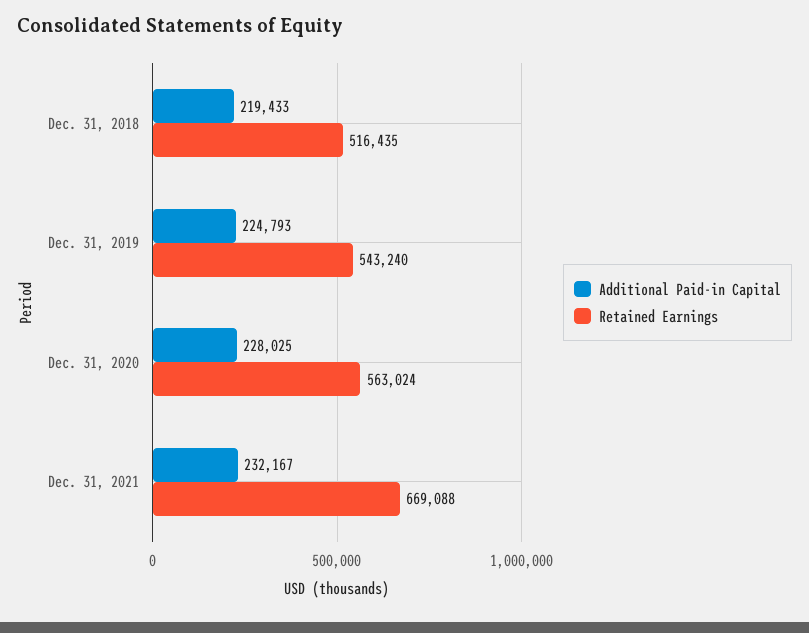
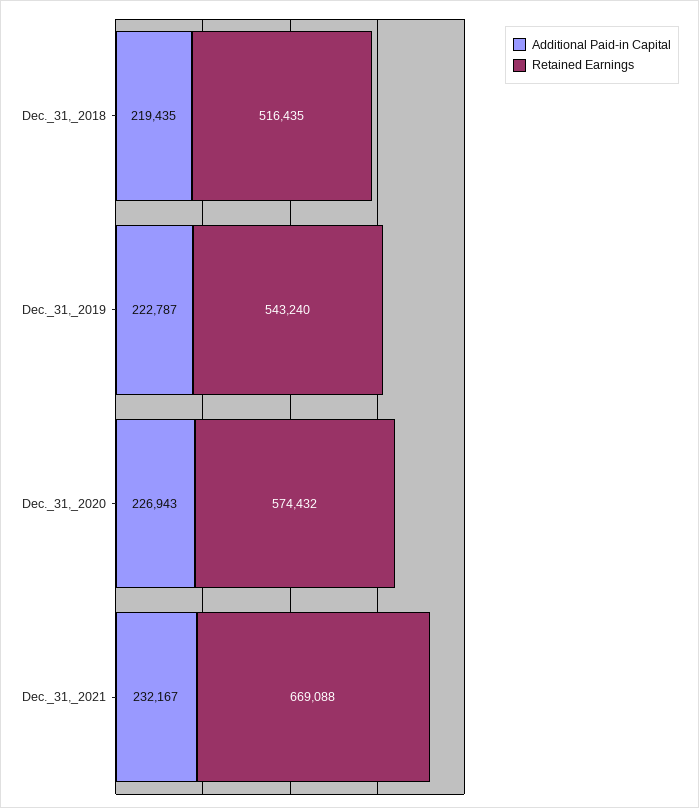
Additional Paid-in Capital, Dec. 31, 2018: 219433 -> 219435
Additional Paid-in Capital, Dec. 31, 2019: 224793 -> 222787
Additional Paid-in Capital, Dec. 31, 2020: 228025 -> 226943
Retained Earnings, Dec. 31, 2020: 563024 -> 574432

